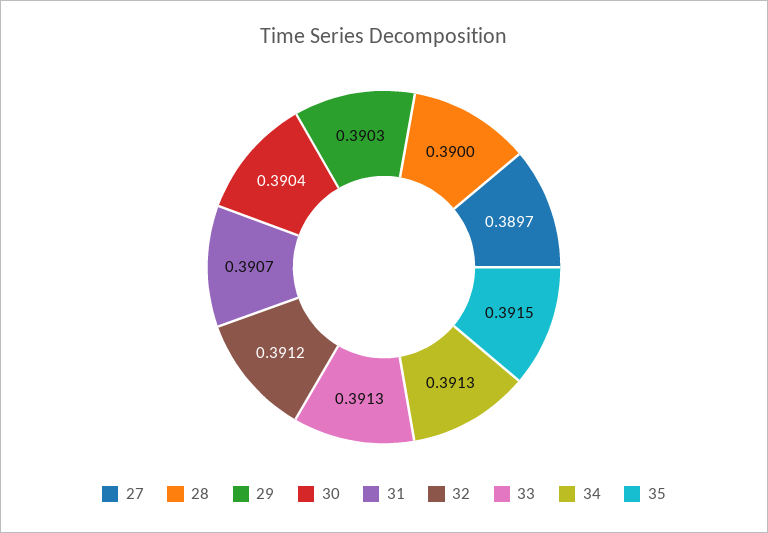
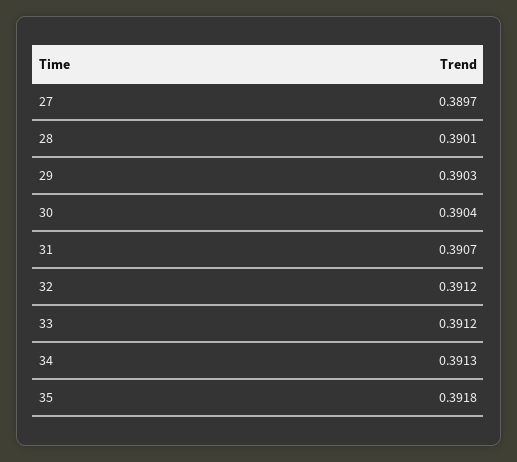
28: 0.39 -> 0.3901
33: 0.3913 -> 0.3912
35: 0.3915 -> 0.3918

